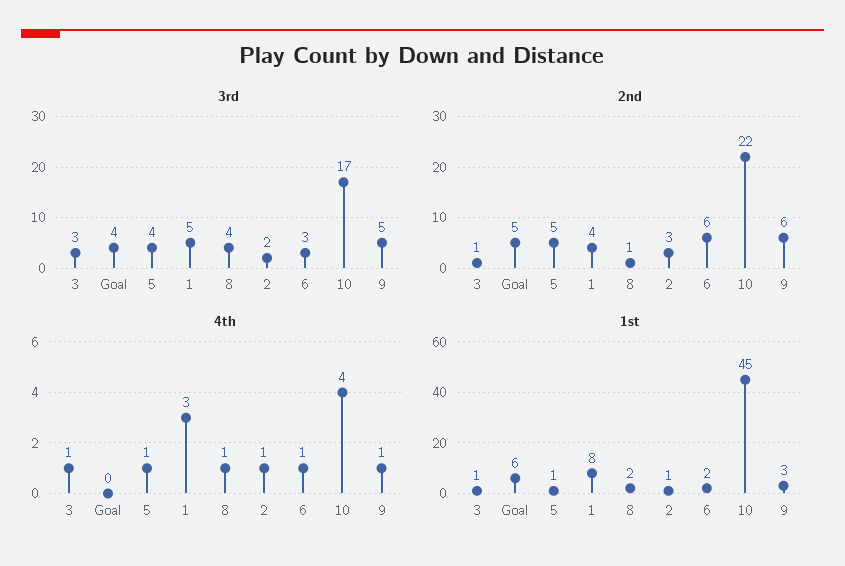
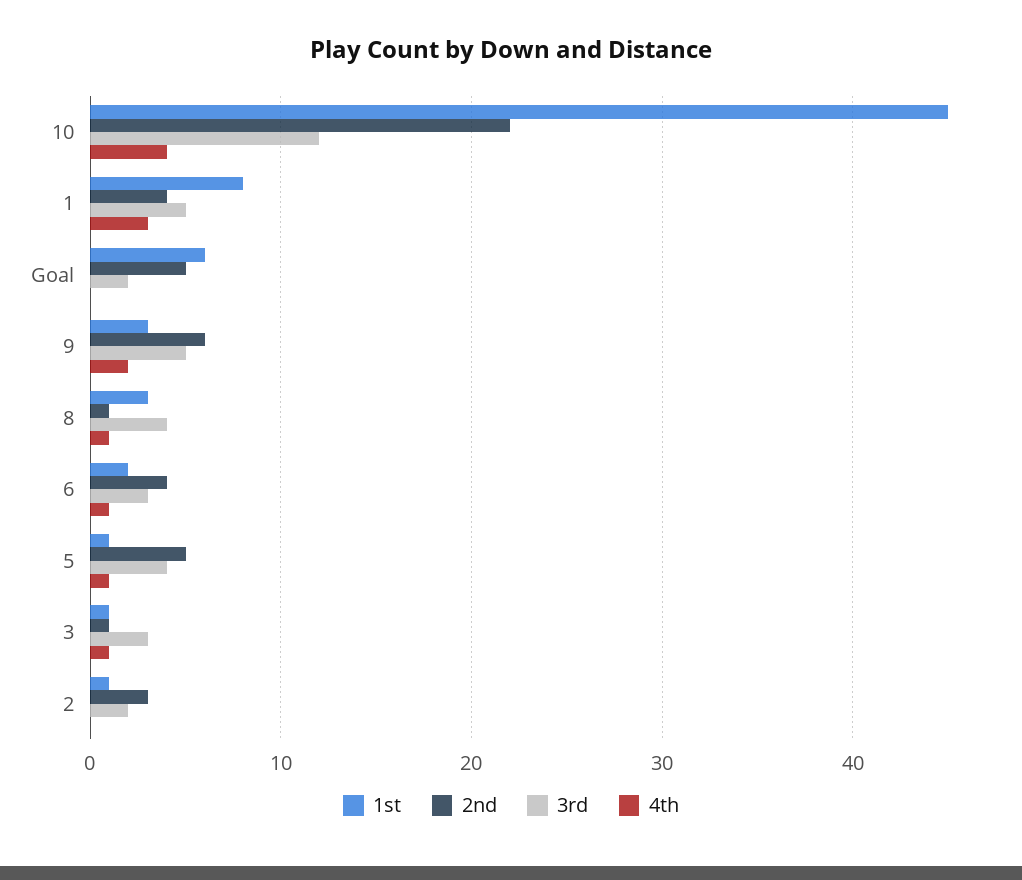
3rd, Goal: 4 -> 2
3rd, 10: 17 -> 12
2nd, 6: 6 -> 4
4th, 2: 1 -> 0
4th, 9: 1 -> 2
1st, 8: 2 -> 3

